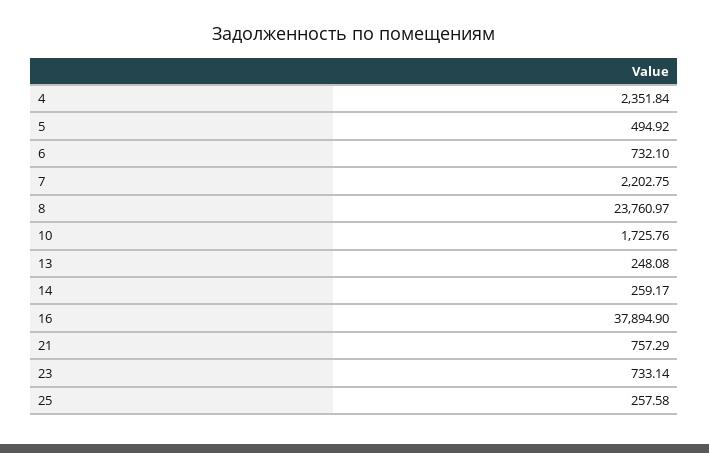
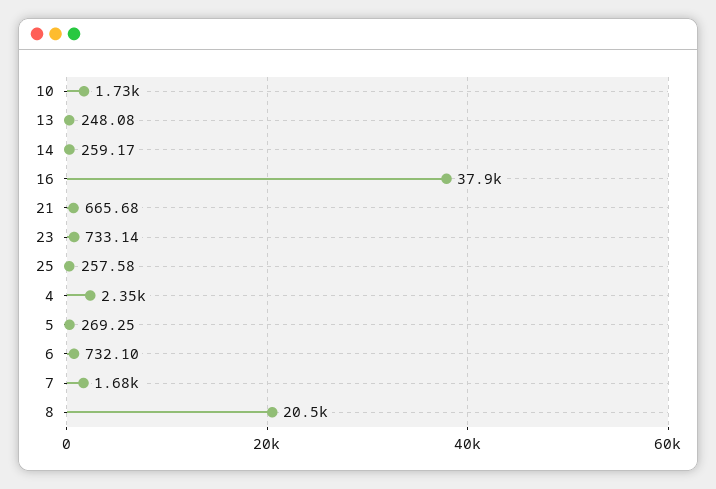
5: 494.92 -> 269.25
7: 2202.75 -> 1680
8: 23760.97 -> 20500
21: 757.29 -> 665.68

